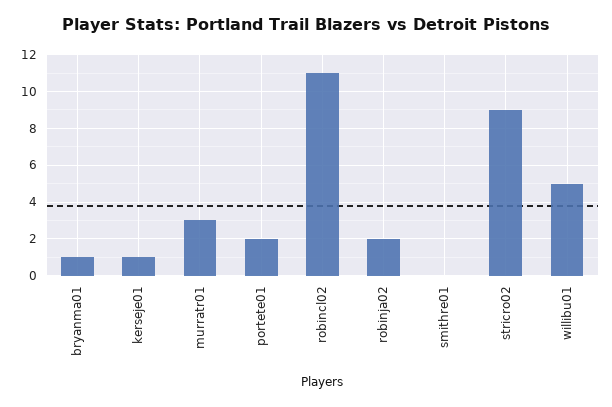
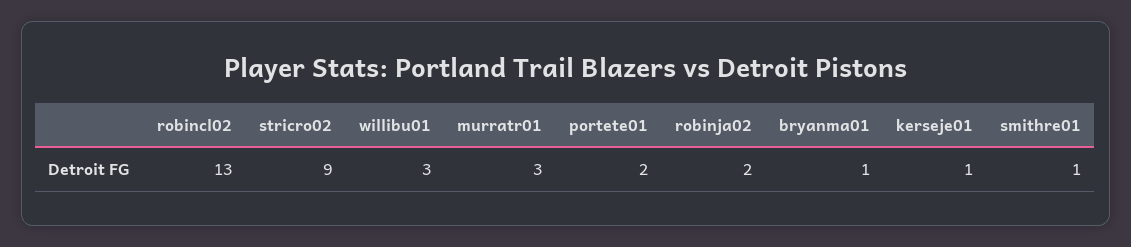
robincl02: 11 -> 13
smithre01: 0 -> 1
willibu01: 5 -> 3

